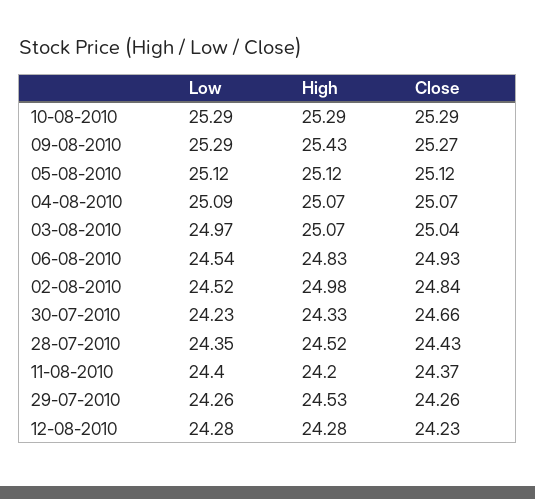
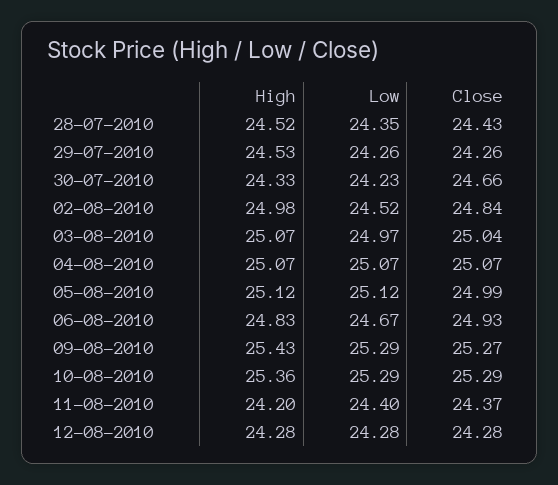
High, 10-08-2010: 25.29 -> 25.36
Close, 05-08-2010: 25.12 -> 24.99
Low, 04-08-2010: 25.09 -> 25.07
Low, 06-08-2010: 24.54 -> 24.67
Close, 12-08-2010: 24.23 -> 24.28

